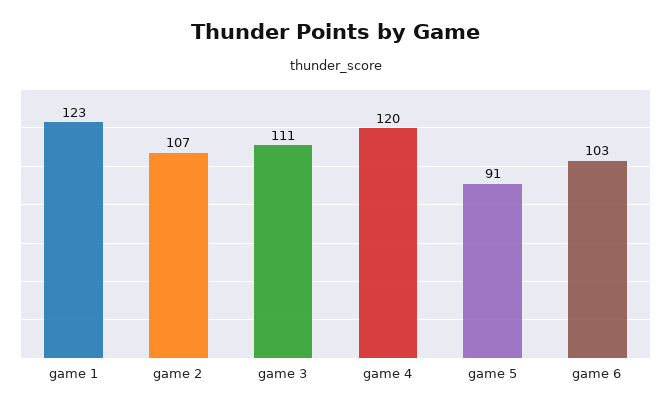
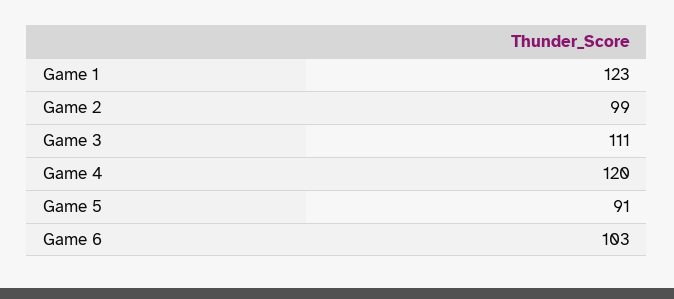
game 2: 107 -> 99

